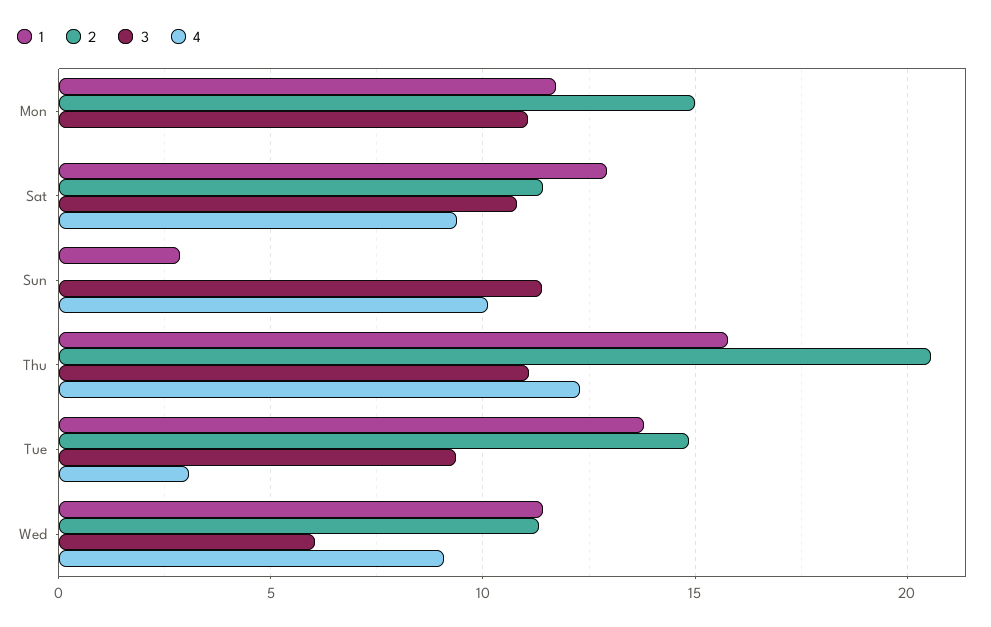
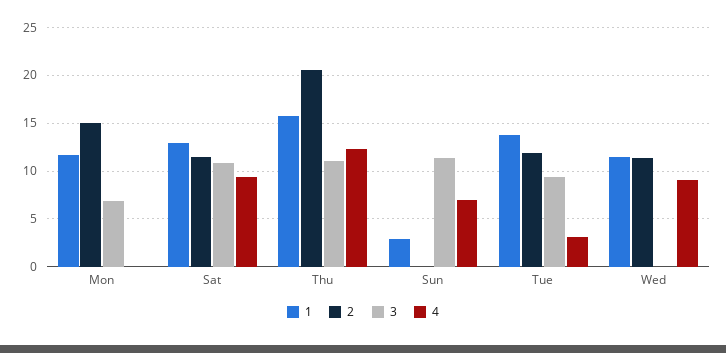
3, Mon: 11 -> 7
4, Sun: 10 -> 7
2, Tue: 15 -> 12
3, Wed: 6 -> 0

